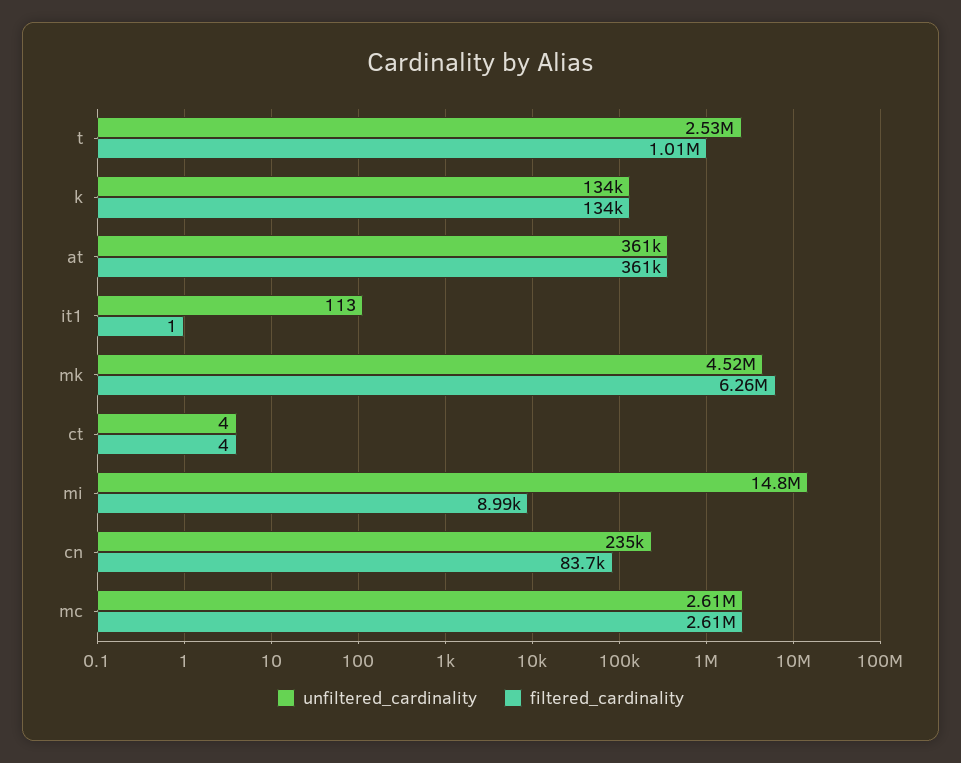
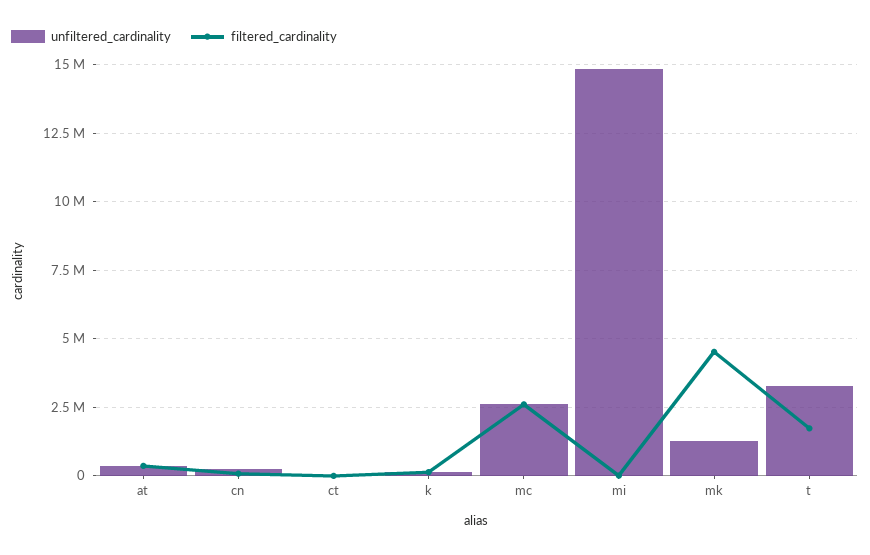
unfiltered_cardinality, t: 2530000 -> 3250000
filtered_cardinality, t: 1010000 -> 1750000
unfiltered_cardinality, it1: 113 -> none
filtered_cardinality, it1: 1 -> none
unfiltered_cardinality, mk: 4520000 -> 1250000
filtered_cardinality, mk: 6260000 -> 4500000

